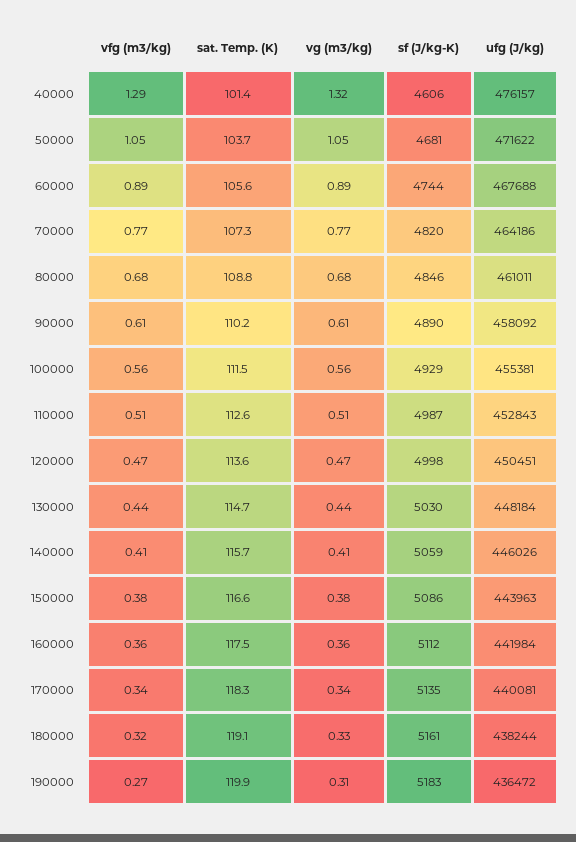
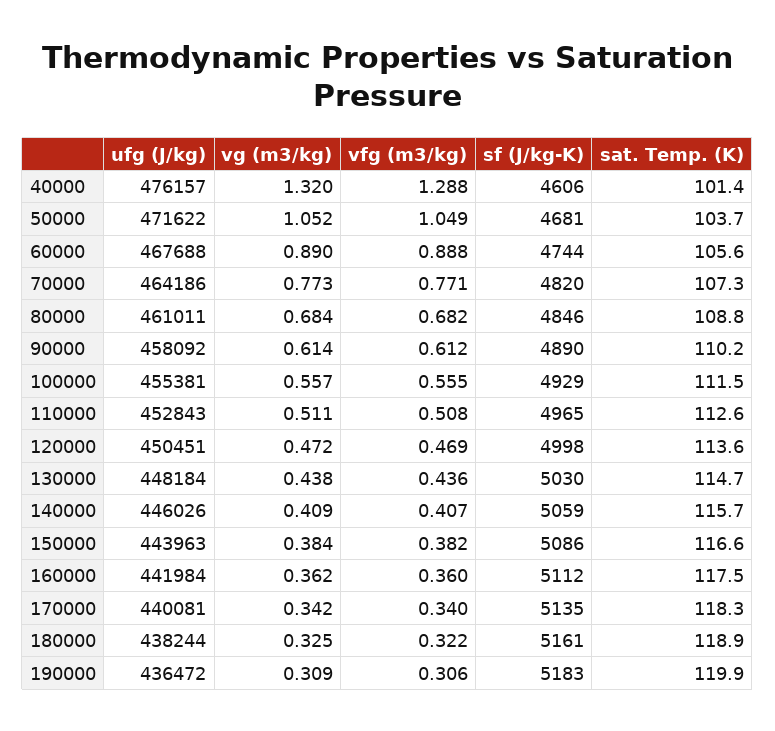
sf (J/kg-K), 110000: 4987 -> 4965
sat. Temp. (K), 180000: 119.1 -> 118.9
vfg (m3/kg), 190000: 0.27 -> 0.306

